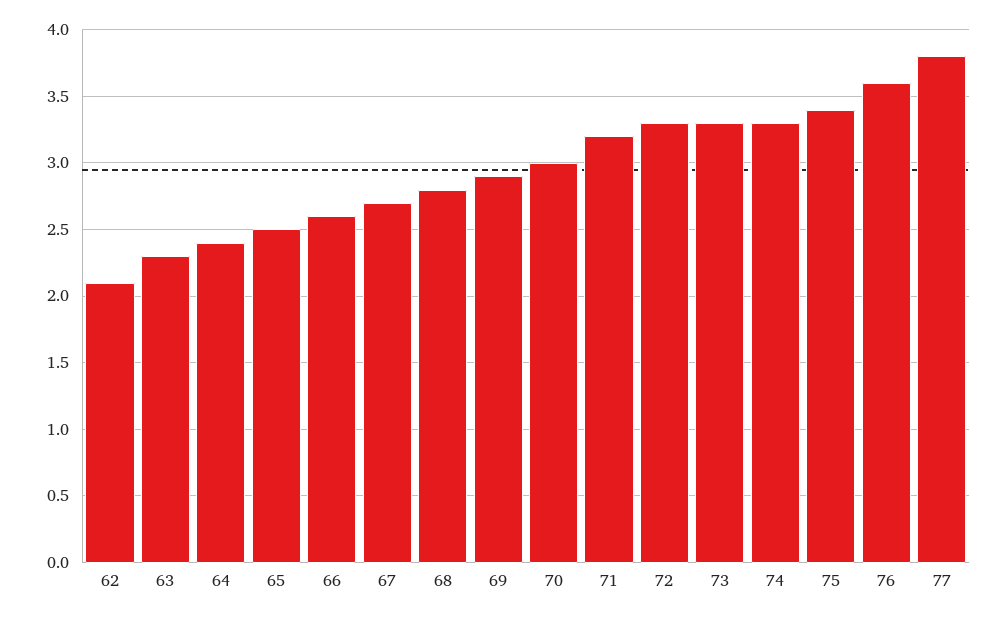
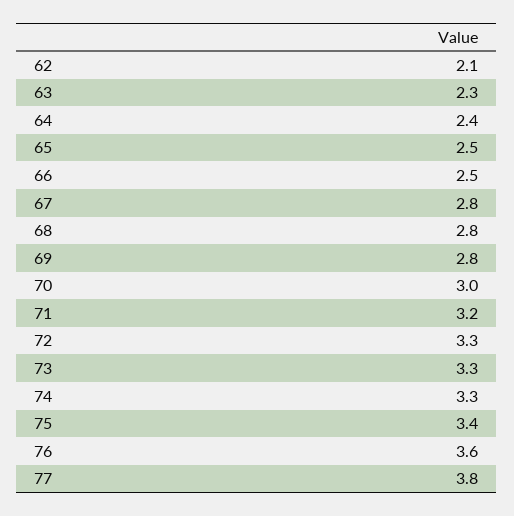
66: 2.6 -> 2.5
67: 2.7 -> 2.8
69: 2.9 -> 2.8

